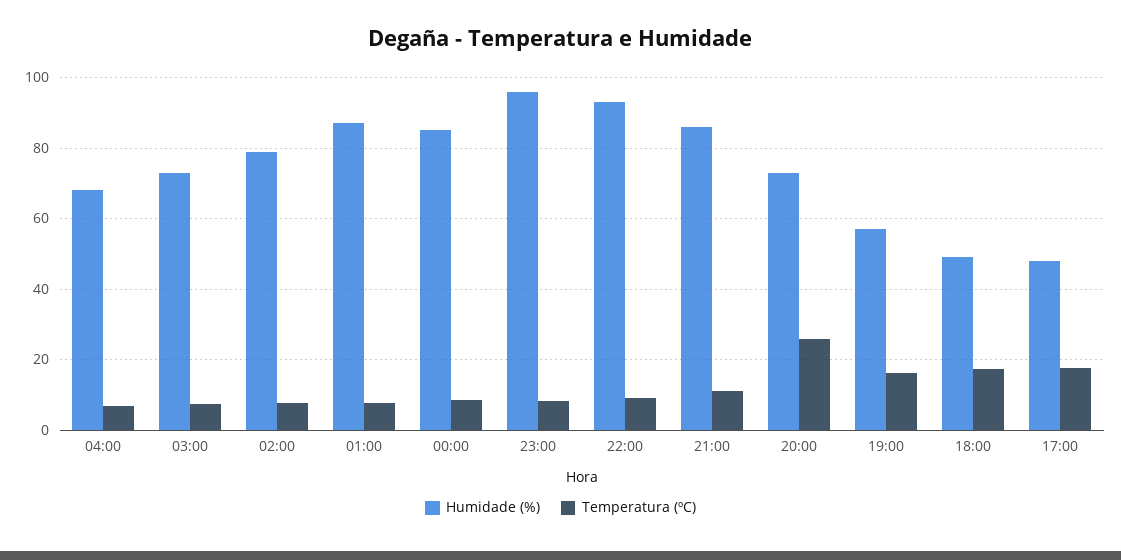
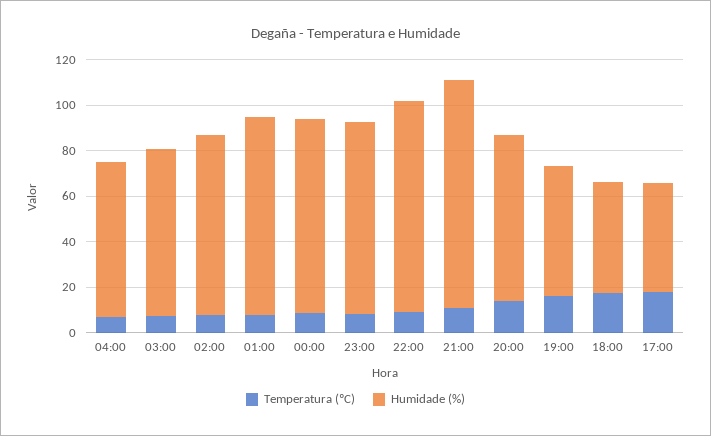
Humidade (%), 23:00: 96 -> 85
Humidade (%), 21:00: 86 -> 100
Temperatura (ºC), 20:00: 26 -> 15

